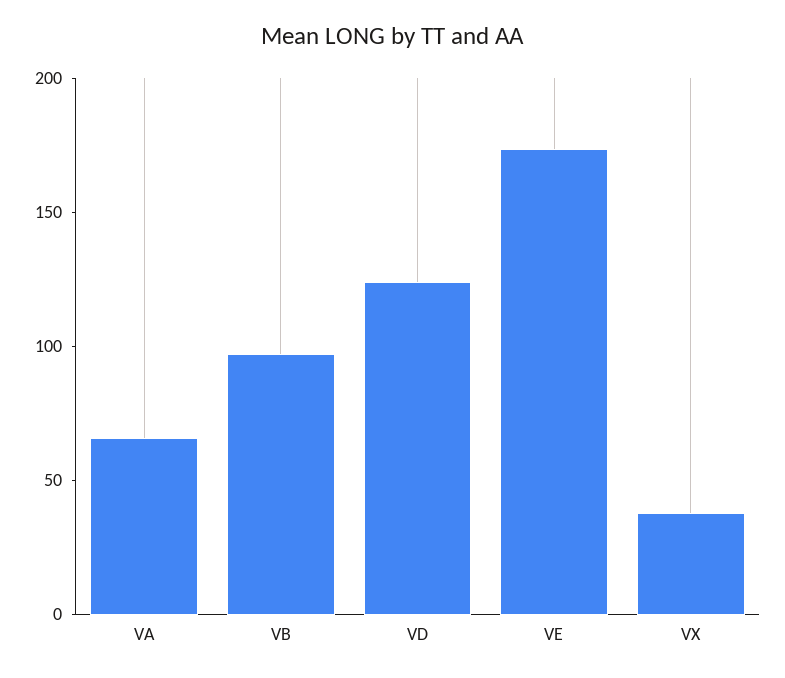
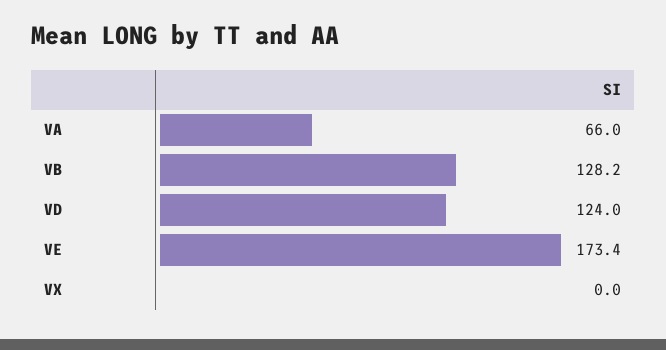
VB: 100 -> 128.2
VX: 40 -> 0

